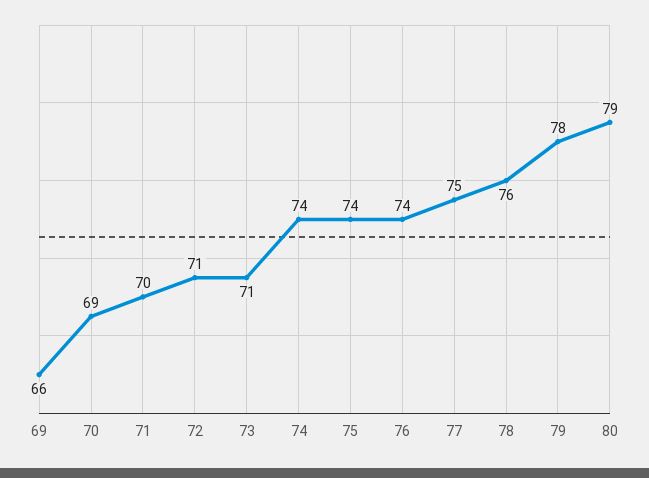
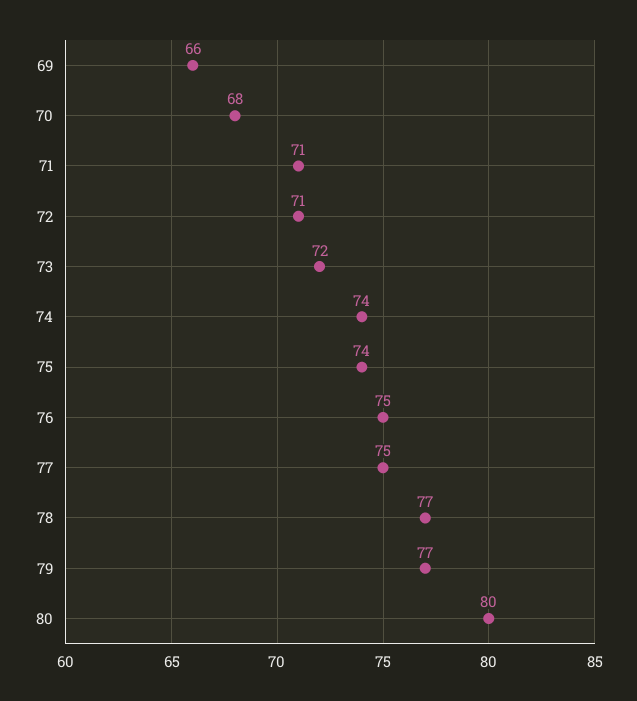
70: 69 -> 68
71: 70 -> 71
73: 71 -> 72
76: 74 -> 75
78: 76 -> 77
79: 78 -> 77
80: 79 -> 80

